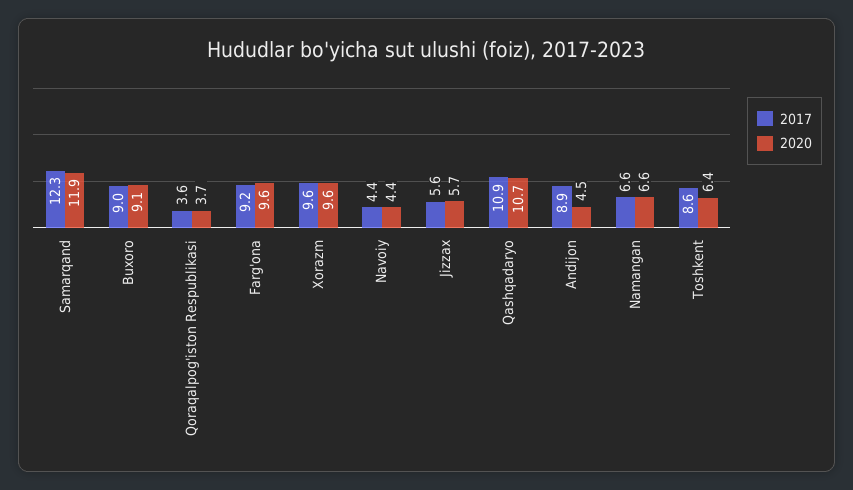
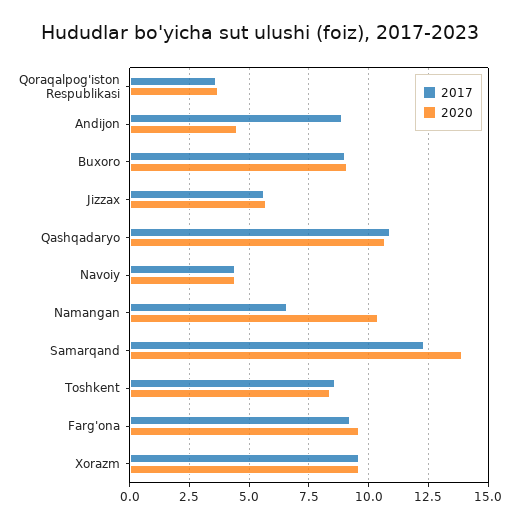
2020, Samarqand: 11.9 -> 14
2020, Namangan: 6.6 -> 10.5
2020, Toshkent: 6.4 -> 8.5

